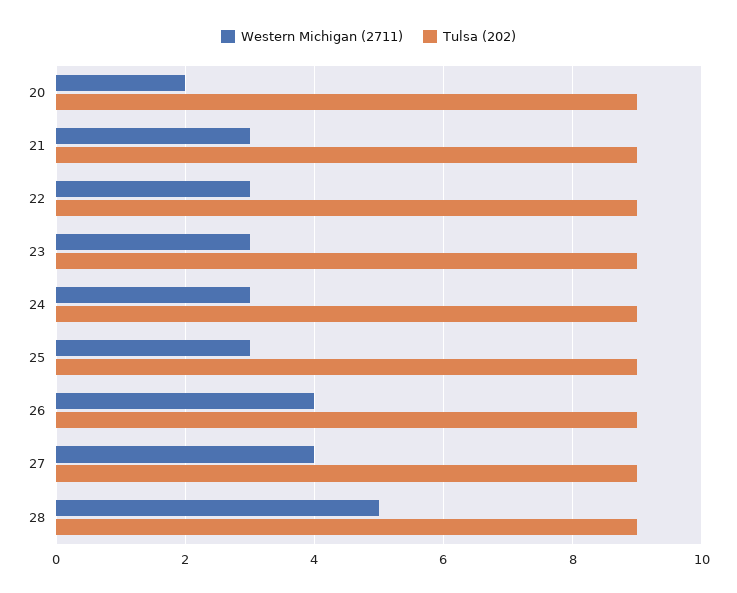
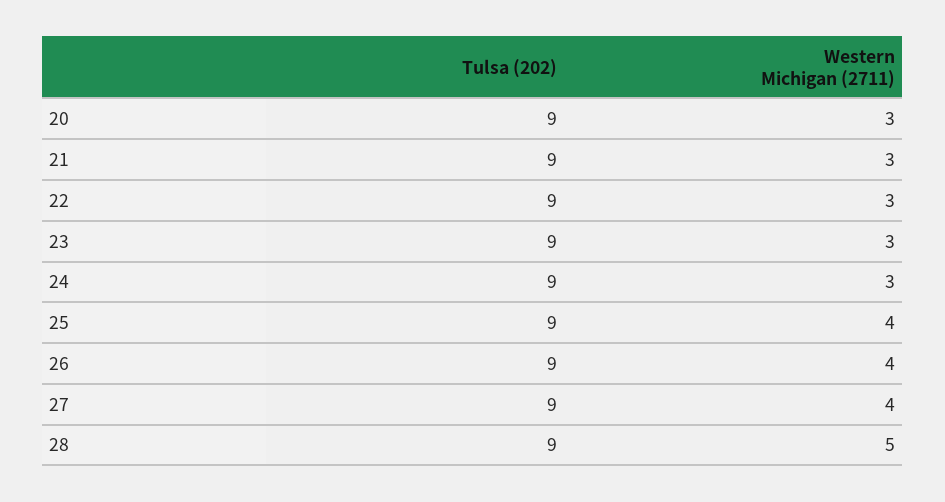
Western Michigan (2711), 20: 2 -> 3
Western Michigan (2711), 25: 3 -> 4

